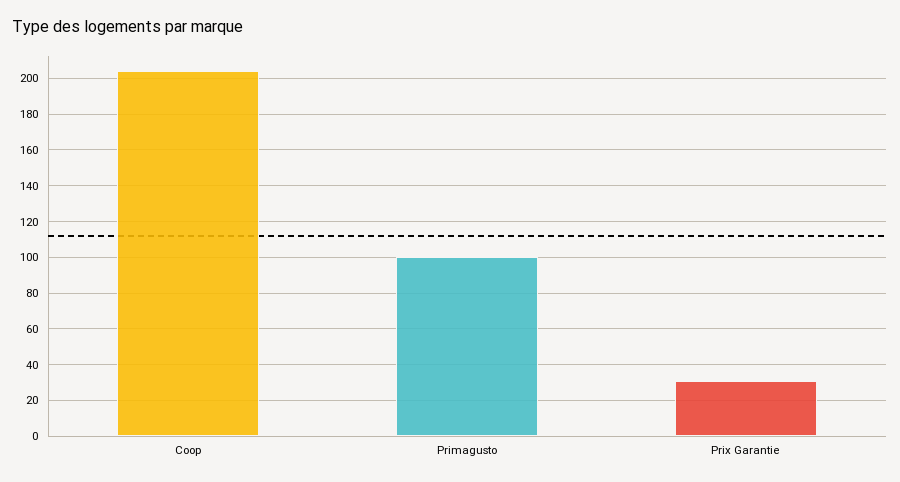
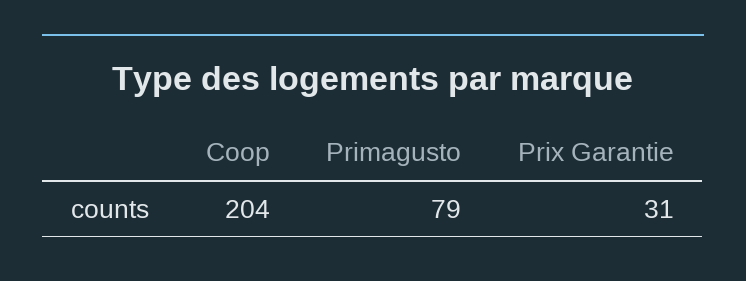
Primagusto: 100 -> 79

